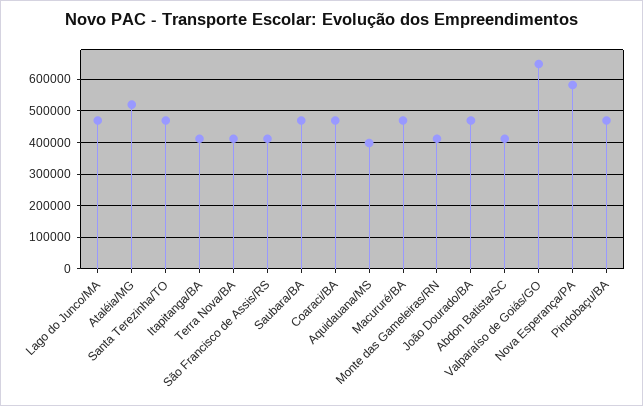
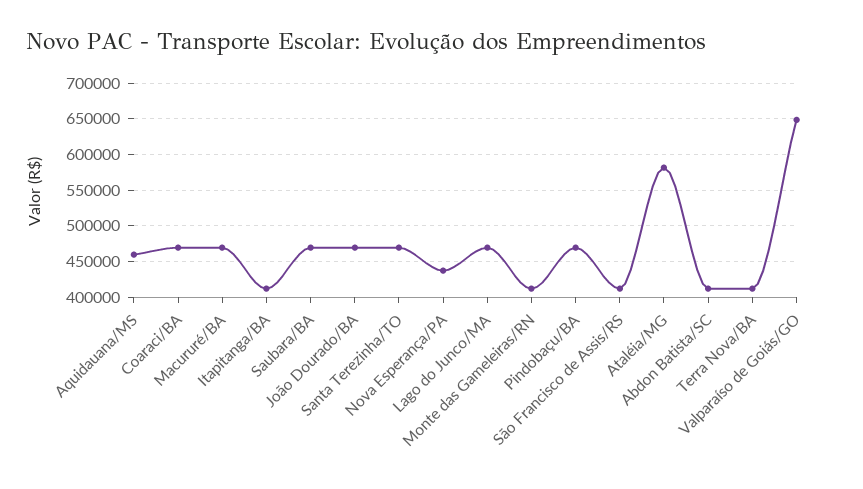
Ataléia/MG: 520000 -> 580000
Aquidauana/MS: 400000 -> 460000
Nova Esperança/PA: 580000 -> 440000

